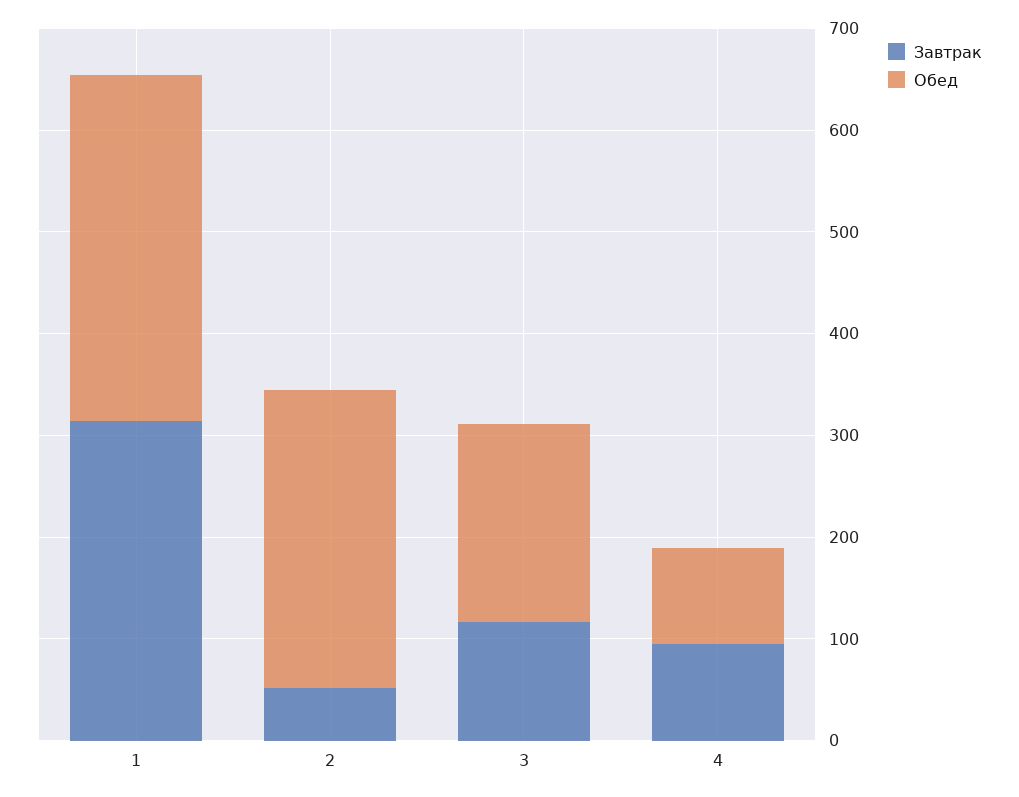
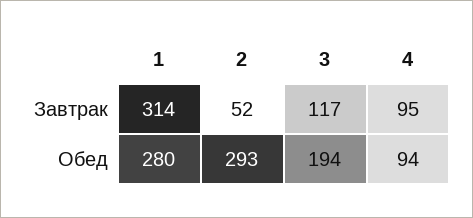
Обед, 1: 340 -> 280

